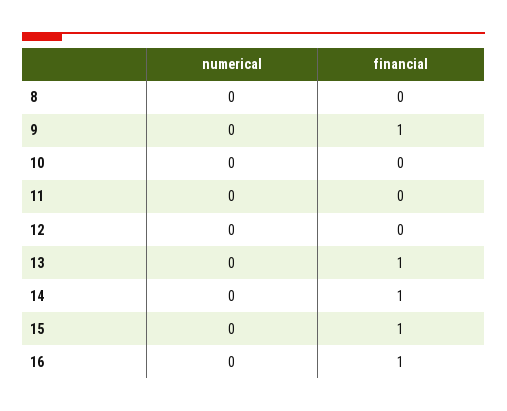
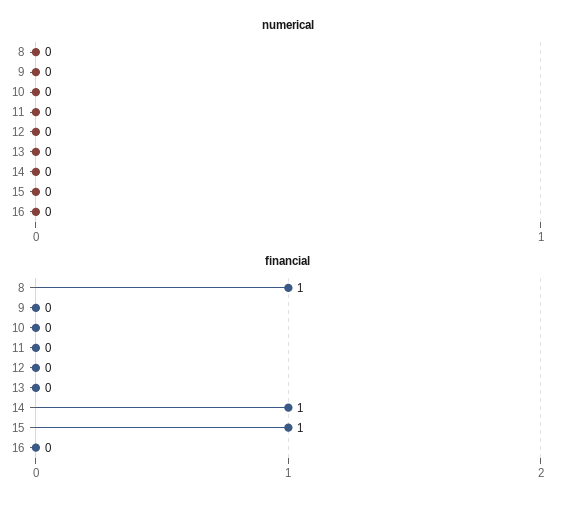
financial, 8: 0 -> 1
financial, 9: 1 -> 0
financial, 13: 1 -> 0
financial, 16: 1 -> 0

